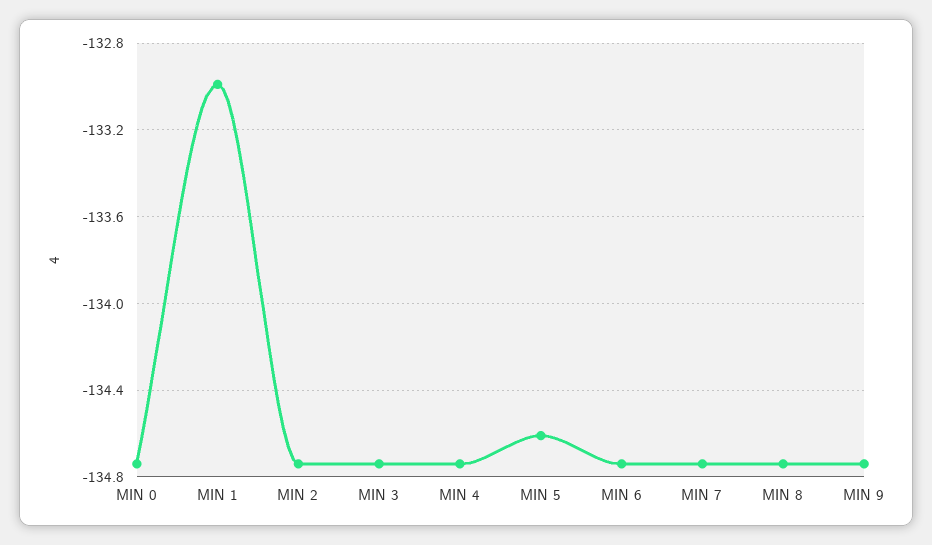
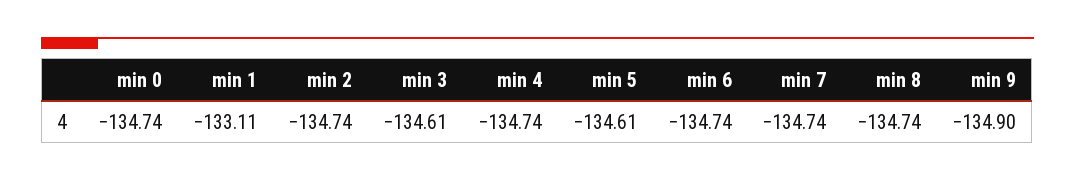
MIN 1: -133 -> -133.11
MIN 3: -134.75 -> -134.61
MIN 9: -134.75 -> -134.9

